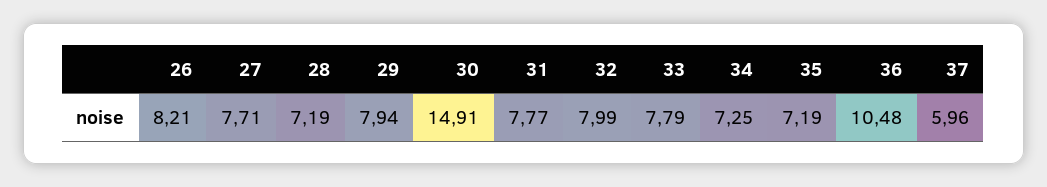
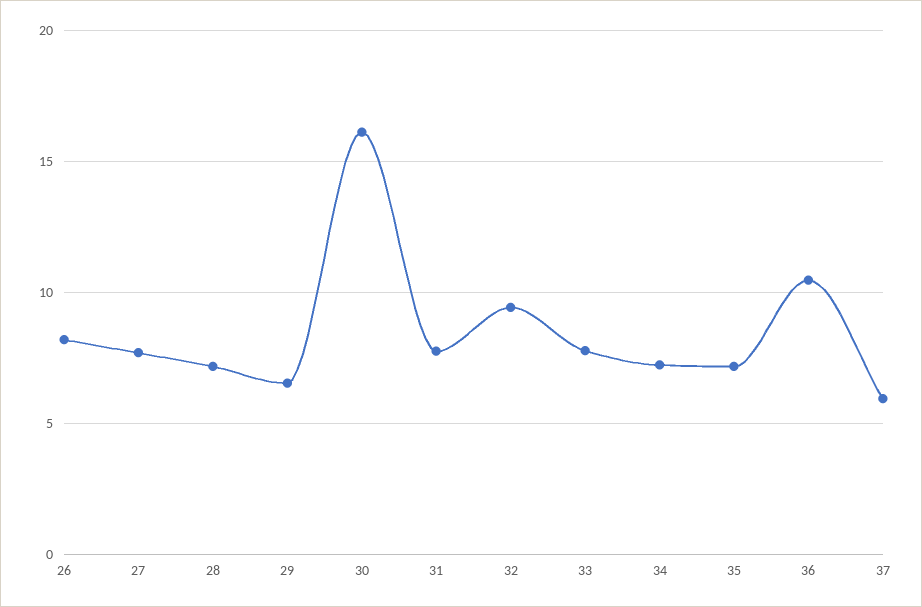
29: 7.94 -> 6.5
30: 14.91 -> 16
32: 7.99 -> 9.5

